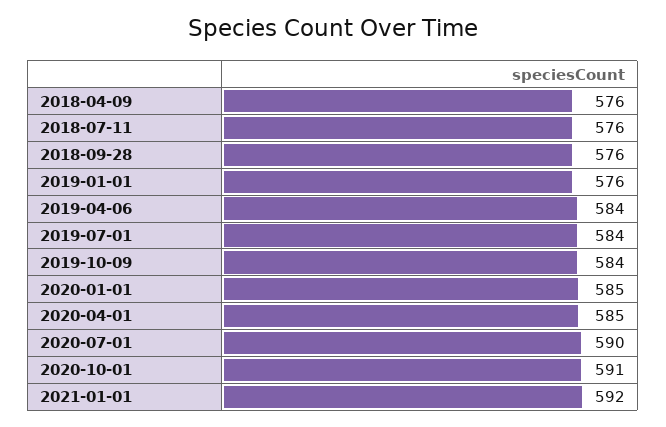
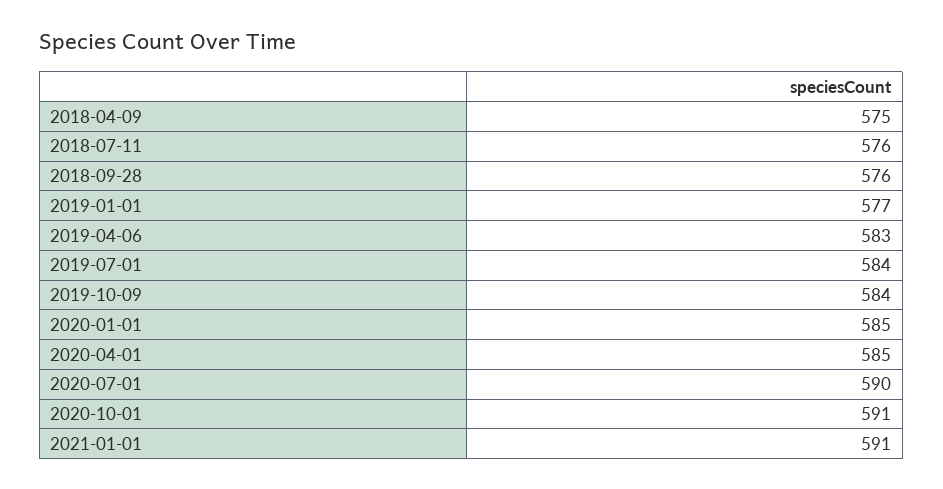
2018-04-09: 576 -> 575
2019-01-01: 576 -> 577
2019-04-06: 584 -> 583
2021-01-01: 592 -> 591

